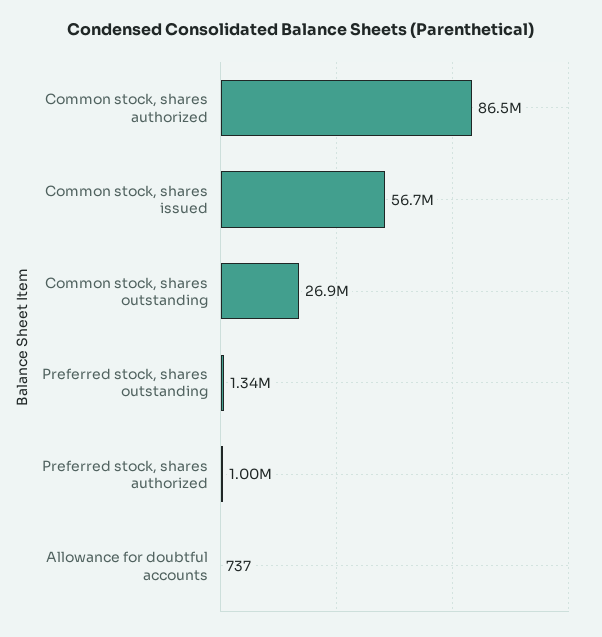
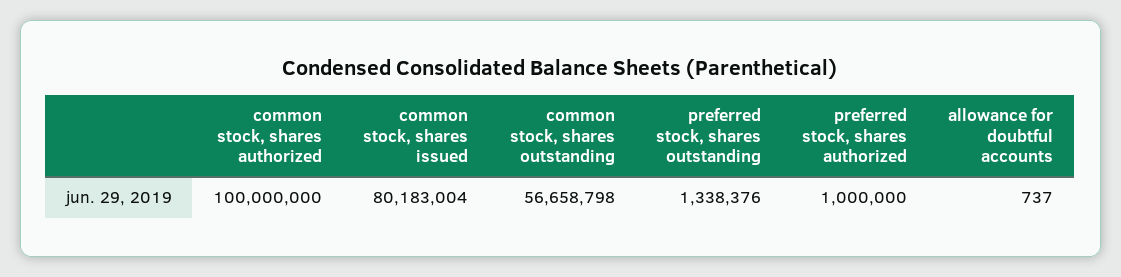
Common stock, shares authorized: 86500000 -> 100000000
Common stock, shares issued: 56700000 -> 80183004
Common stock, shares outstanding: 26900000 -> 56658798

